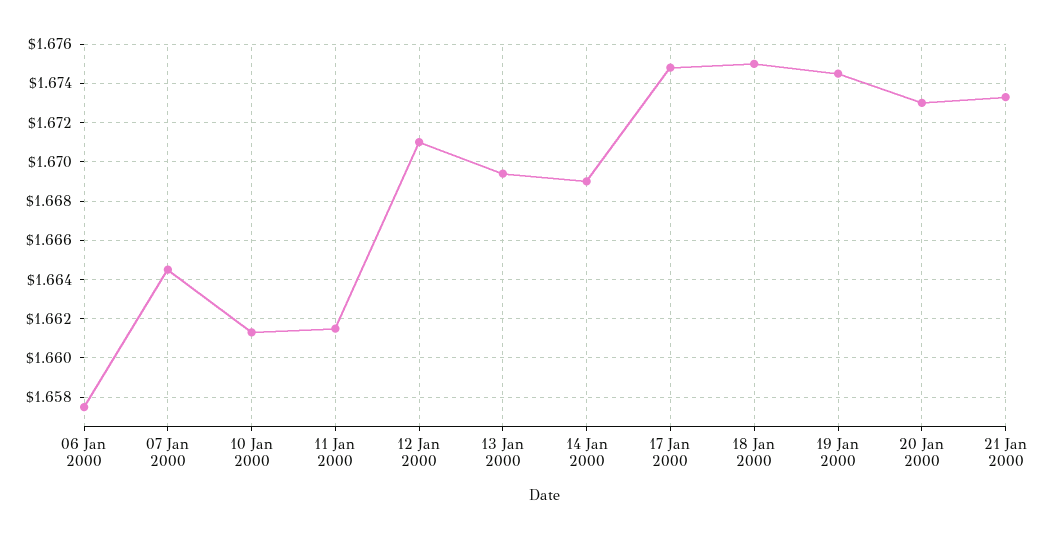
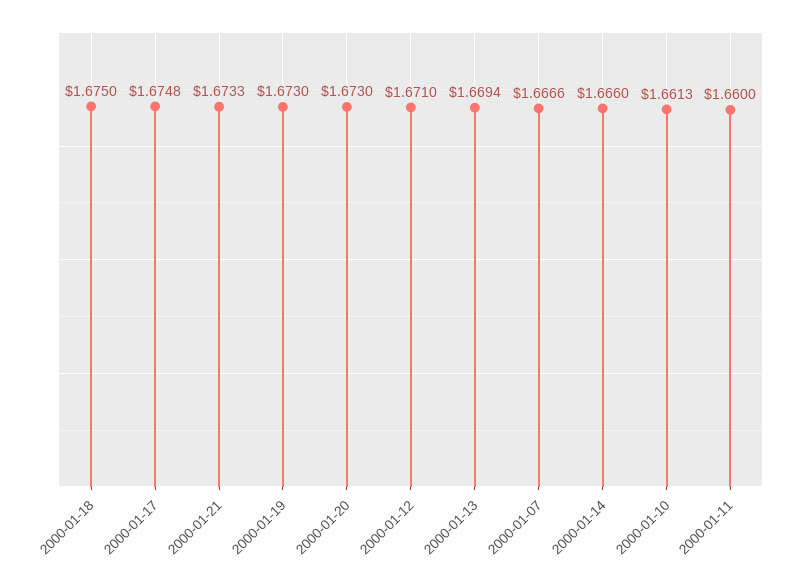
06 Jan 2000: 1.6575 -> none
07 Jan 2000: 1.6645 -> 1.6666
11 Jan 2000: 1.6615 -> 1.66
14 Jan 2000: 1.669 -> 1.666
19 Jan 2000: 1.6745 -> 1.673

